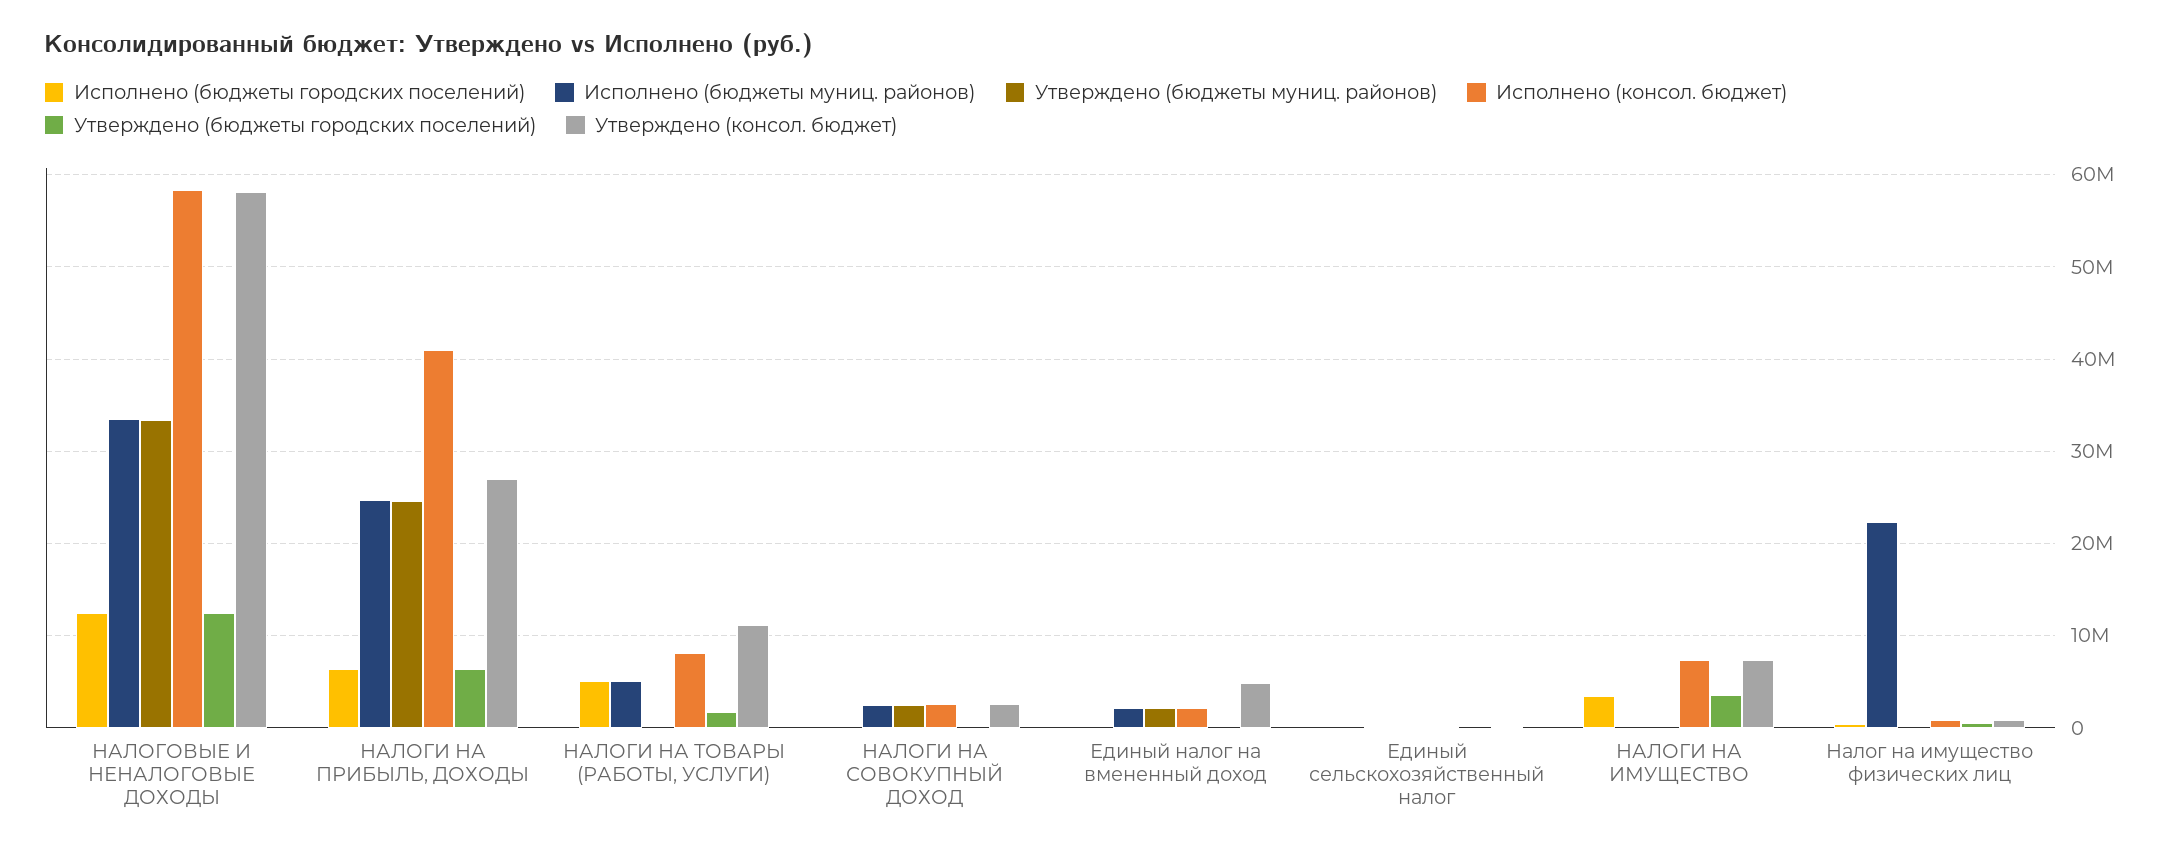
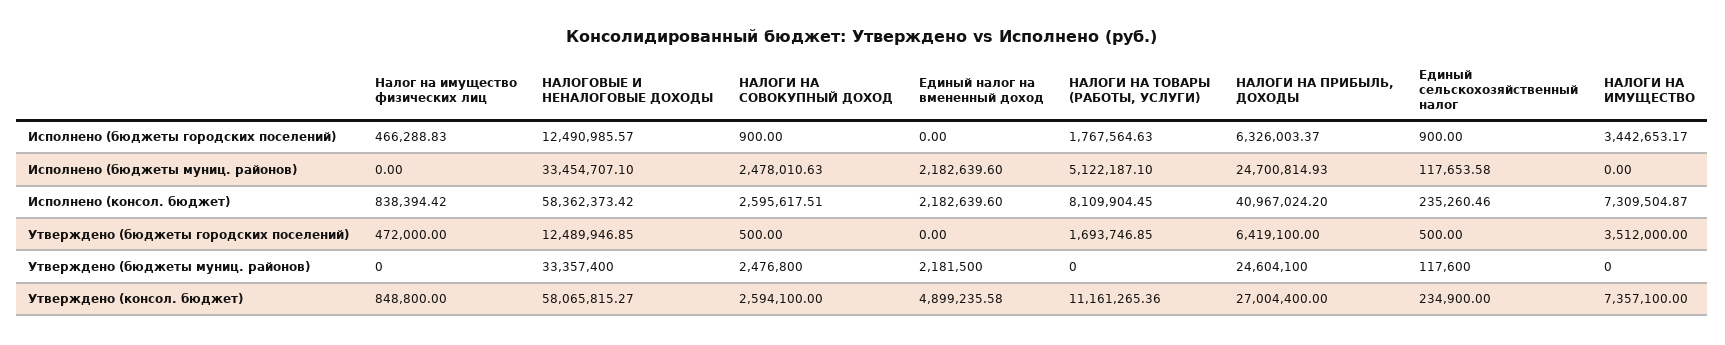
Исполнено (бюджеты городских поселений), НАЛОГИ НА ТОВАРЫ (РАБОТЫ, УСЛУГИ): 5000000 -> 1767564.63
Исполнено (бюджеты муниц. районов), Налог на имущество физических лиц: 22000000 -> 0

